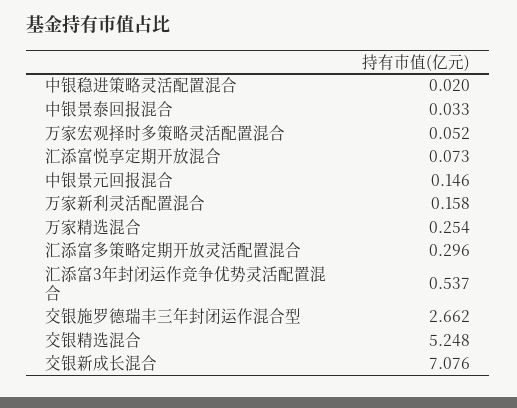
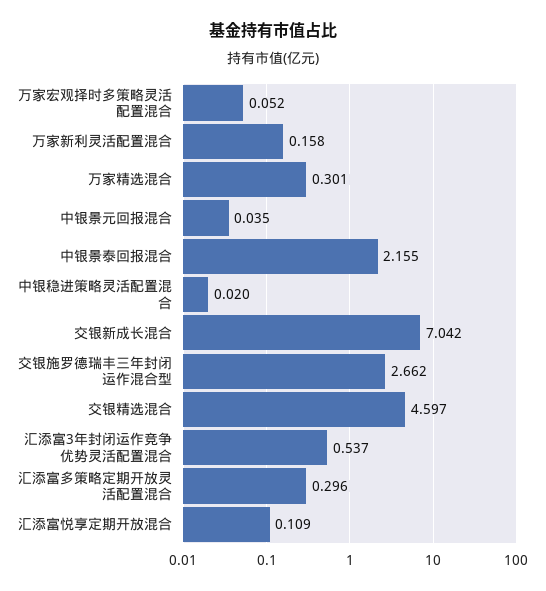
中银景泰回报混合: 0.033 -> 2.155
汇添富悦享定期开放混合: 0.073 -> 0.109
中银景元回报混合: 0.146 -> 0.035
万家精选混合: 0.254 -> 0.301
交银精选混合: 5.248 -> 4.597
交银新成长混合: 7.076 -> 7.042

